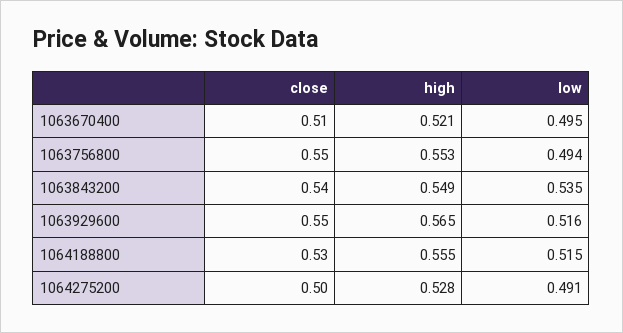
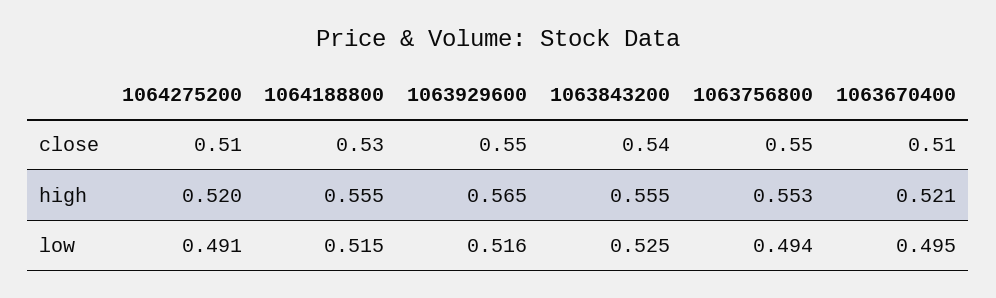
high, 1063843200: 0.549 -> 0.555
low, 1063843200: 0.535 -> 0.525
close, 1064275200: 0.5 -> 0.51
high, 1064275200: 0.528 -> 0.52

